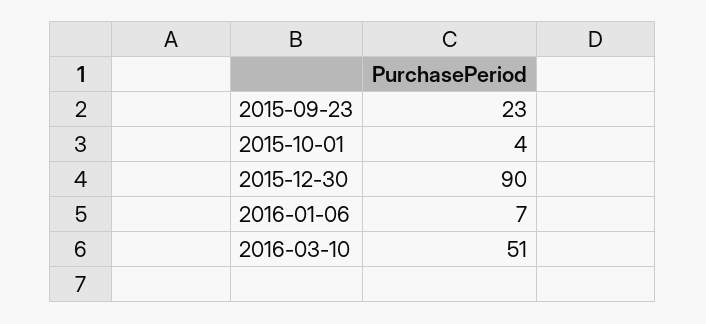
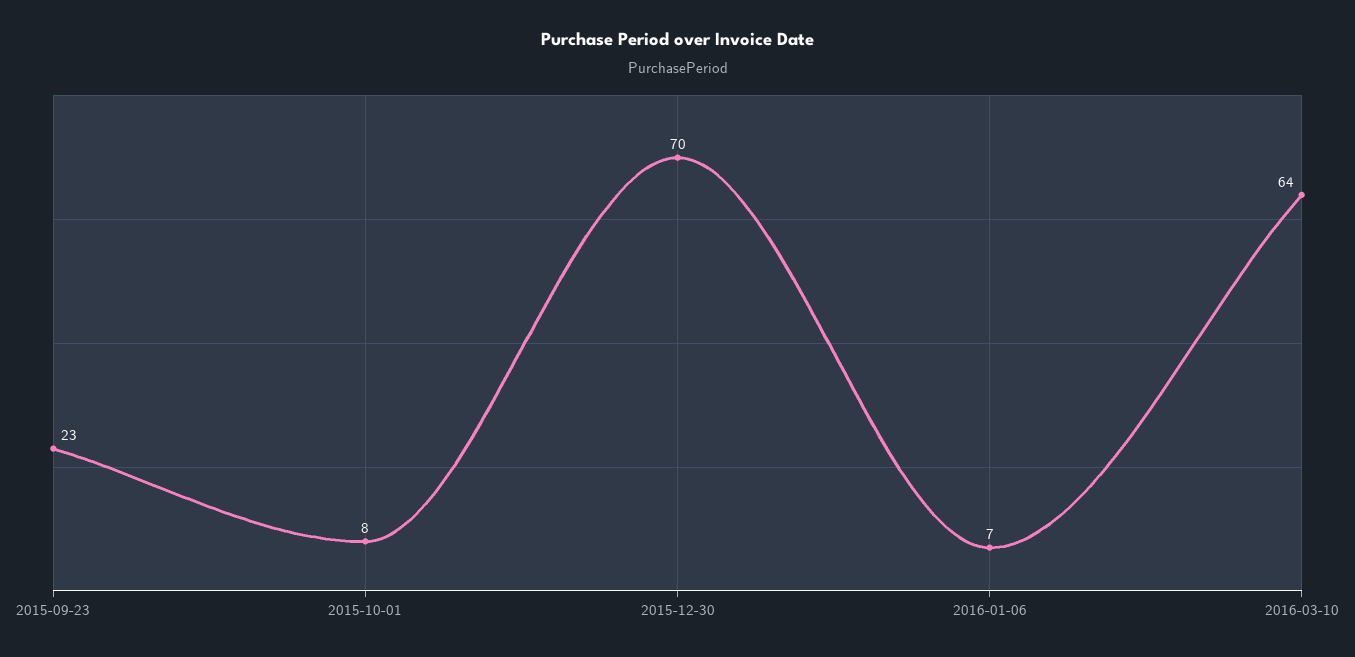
2015-10-01: 4 -> 8
2015-12-30: 90 -> 70
2016-03-10: 51 -> 64

